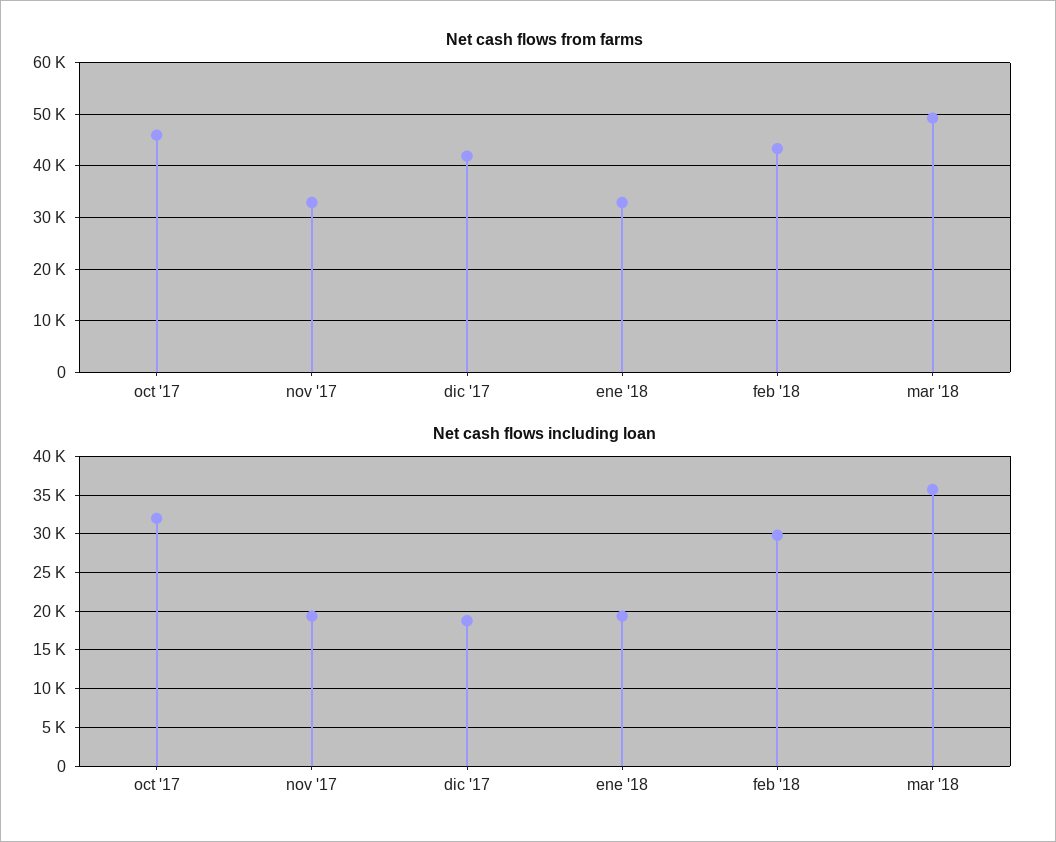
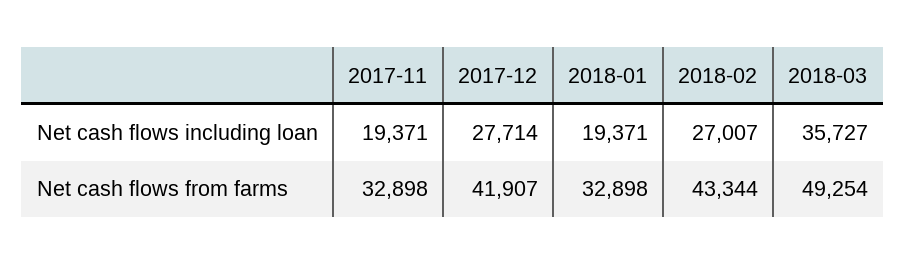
Net cash flows from farms, oct '17: 46000 -> none
Net cash flows including loan, oct '17: 32000 -> none
Net cash flows including loan, dic '17: 19000 -> 27714
Net cash flows including loan, feb '18: 30000 -> 27007

